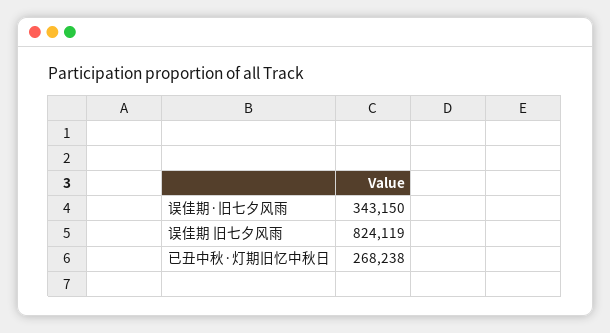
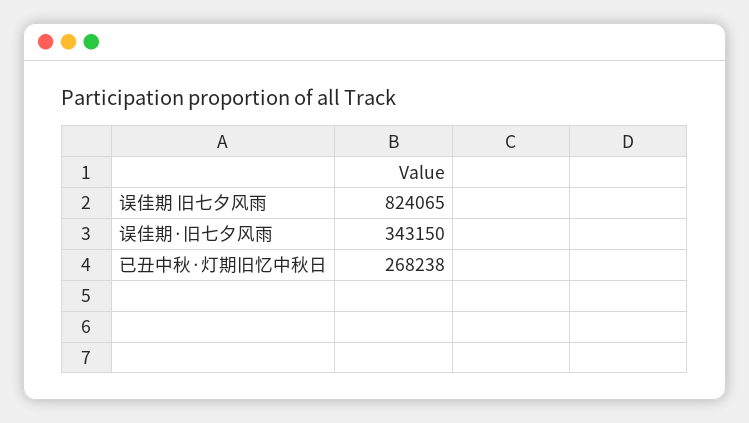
误佳期 旧七夕风雨: 824119 -> 824065

